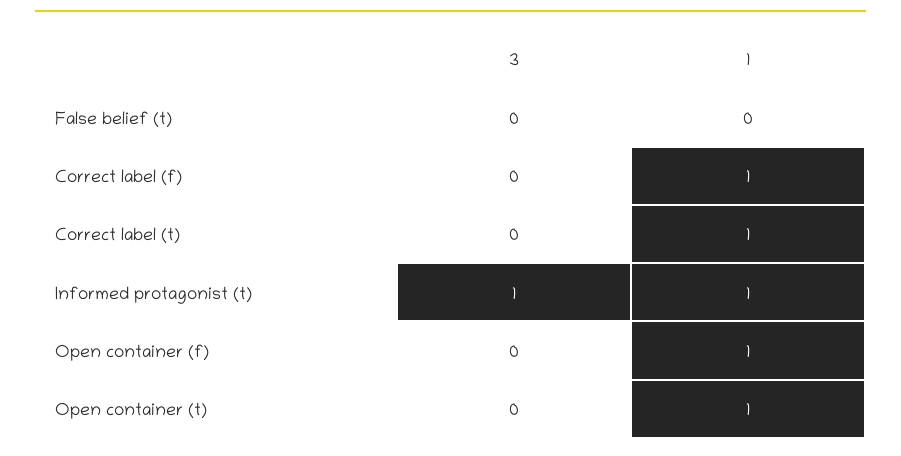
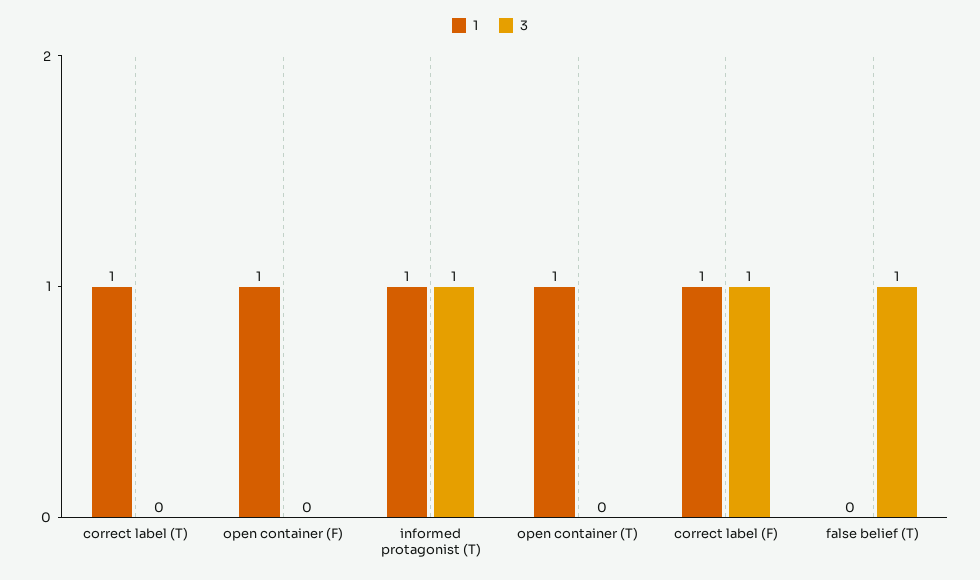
3, False belief (t): 0 -> 1
3, Correct label (f): 0 -> 1

